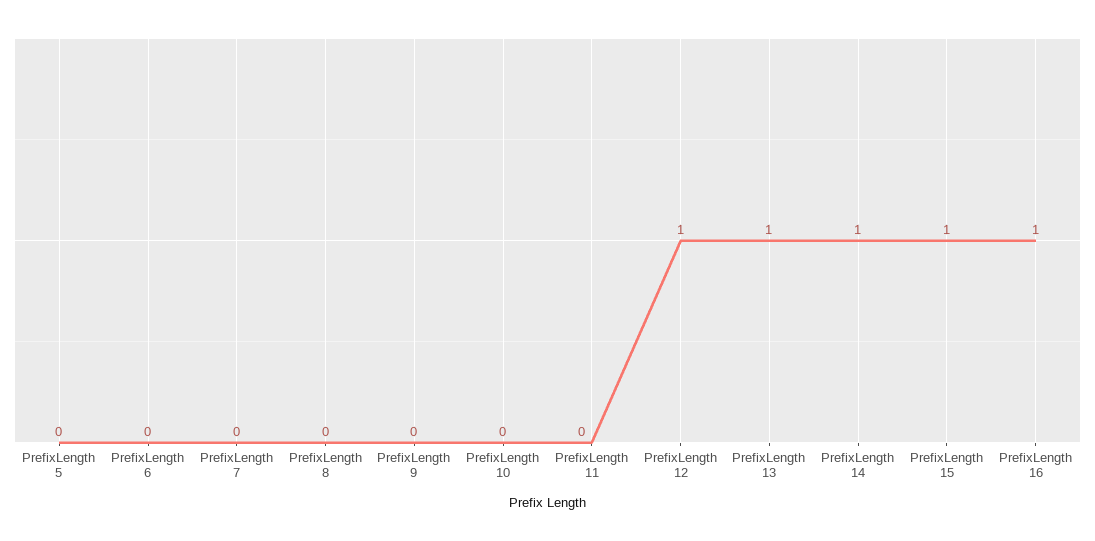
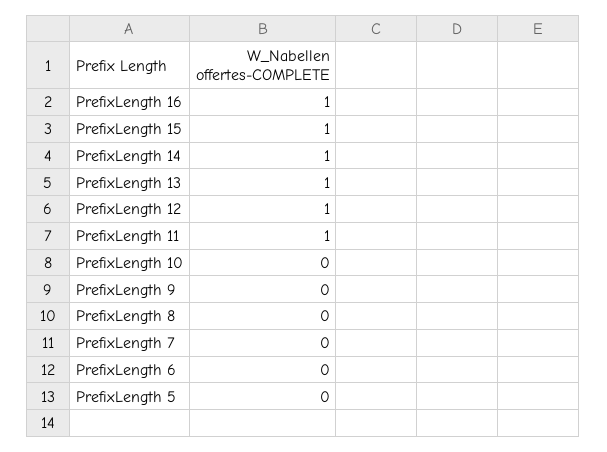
PrefixLength 11: 0 -> 1

